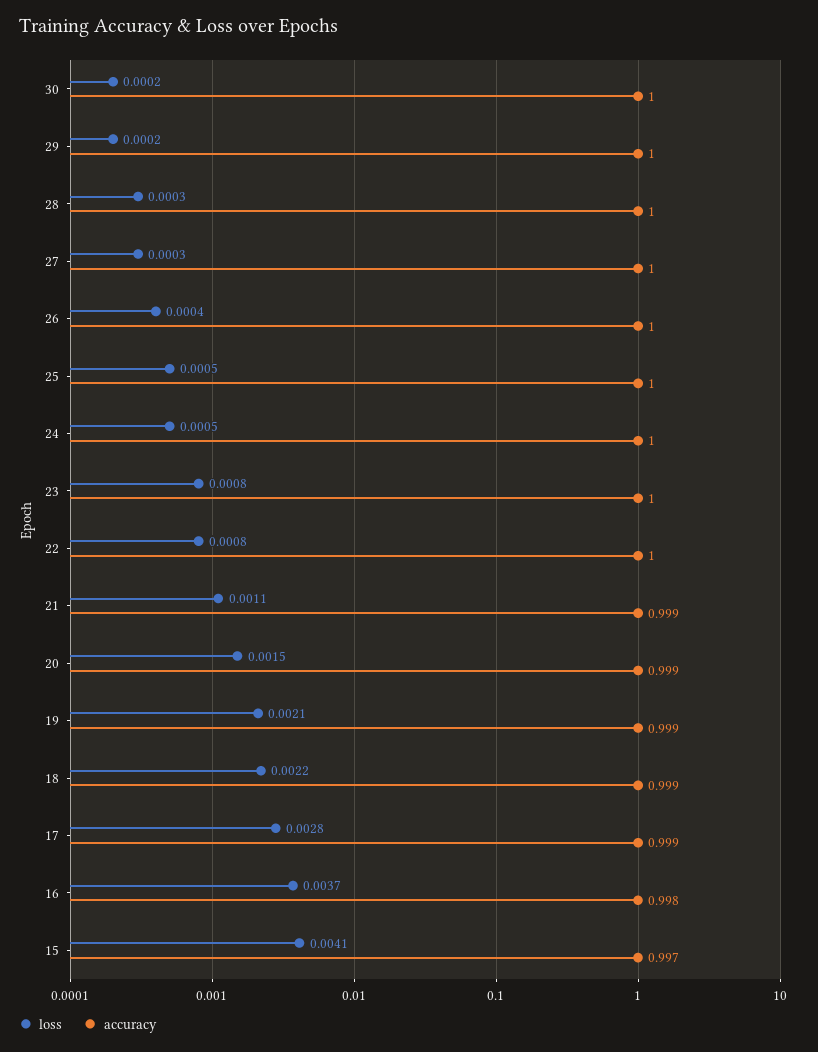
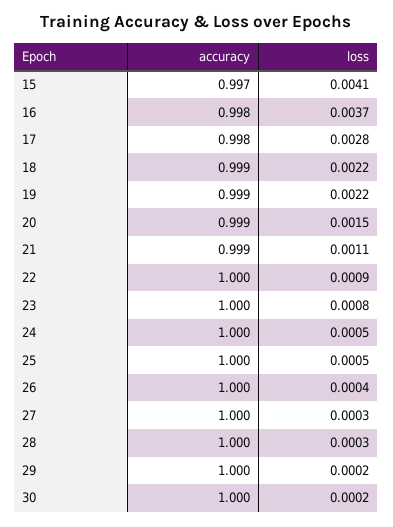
loss, 22: 0.0008 -> 0.0009
loss, 19: 0.0021 -> 0.0022
accuracy, 17: 0.999 -> 0.998

